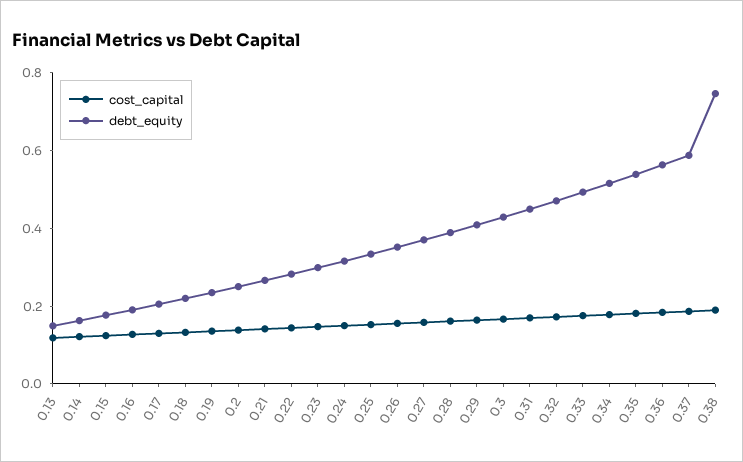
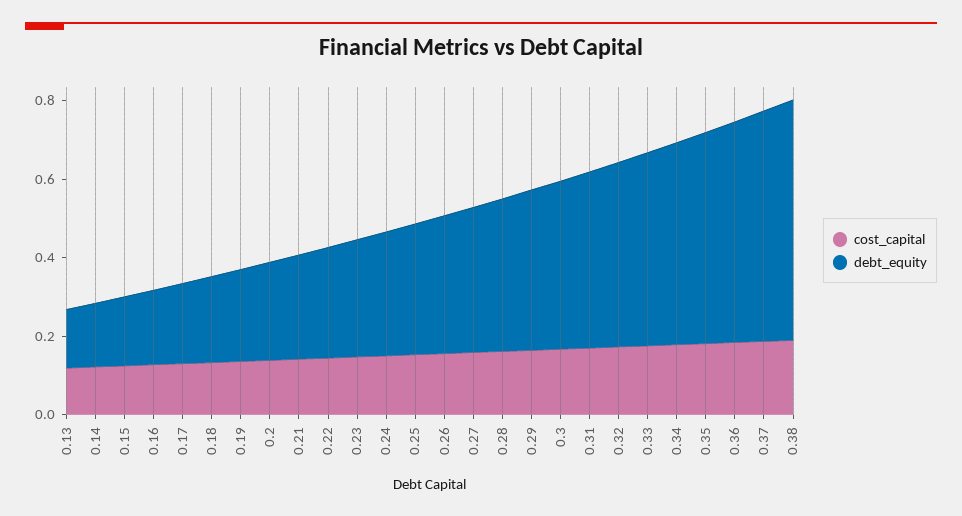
debt_equity, 0.38: 0.75 -> 0.6

